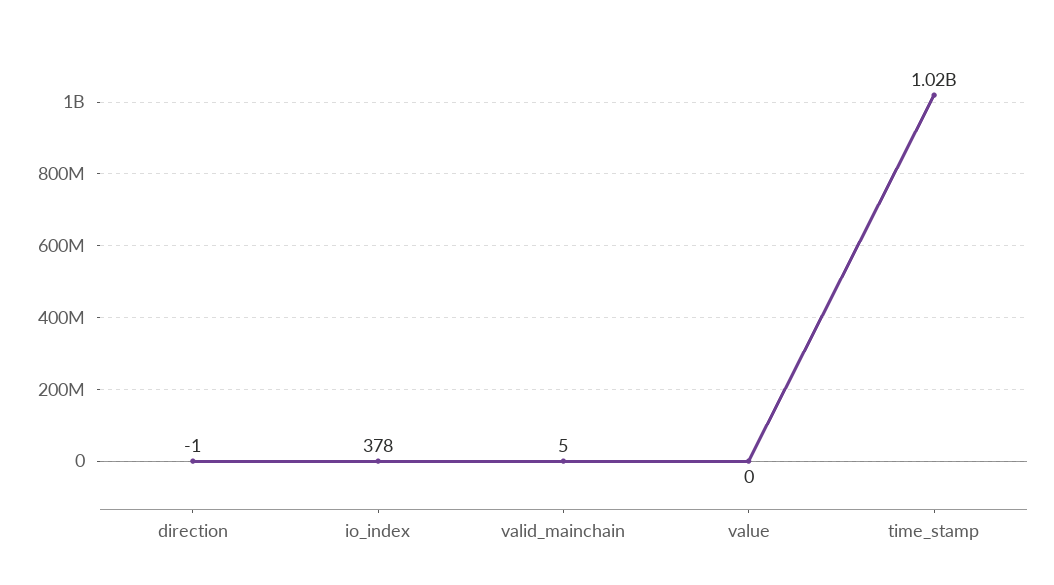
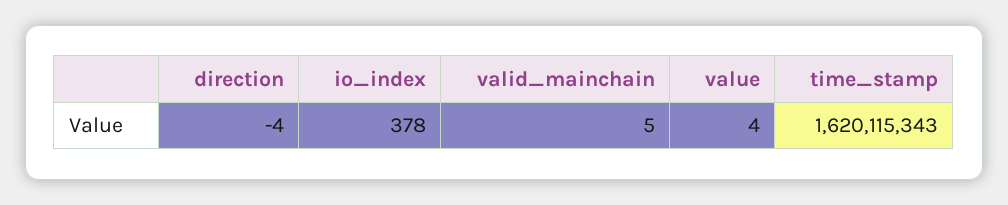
direction: -1 -> -4
value: 0 -> 4
time_stamp: 1020000000 -> 1620115343

